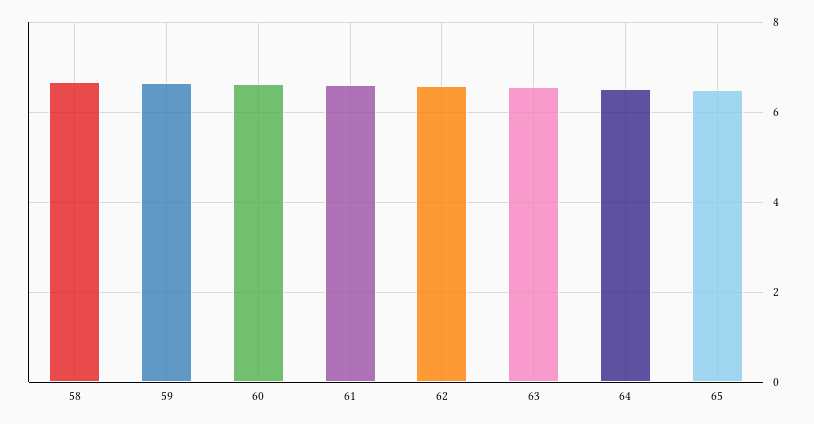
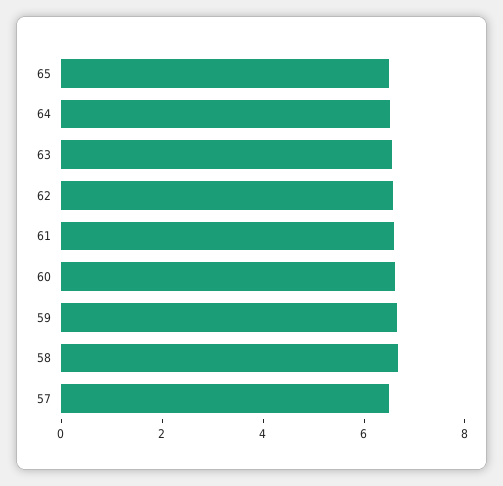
57: none -> 6.5

